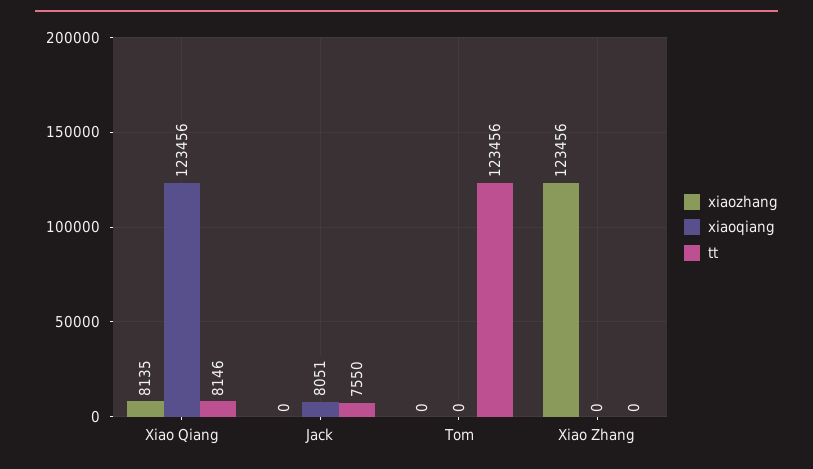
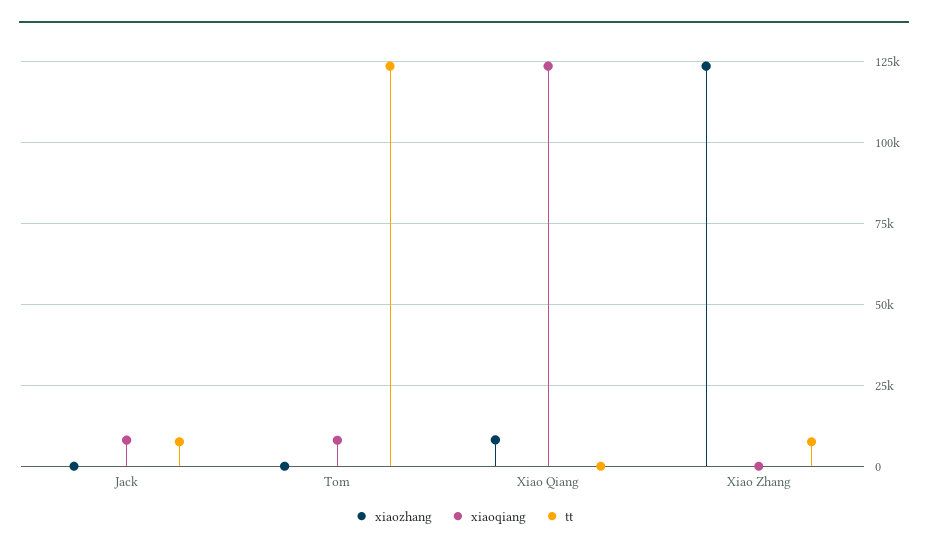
tt, Xiao Qiang: 8146 -> 0
xiaoqiang, Tom: 0 -> 7500
tt, Xiao Zhang: 0 -> 7500

